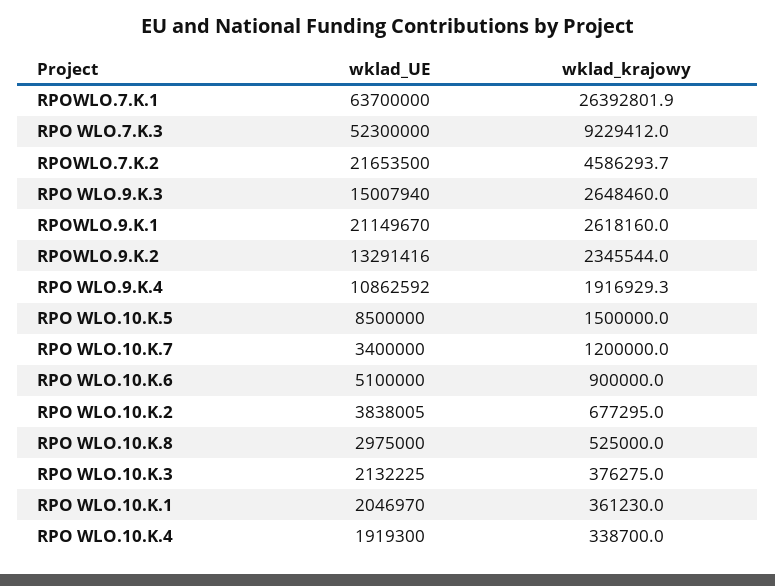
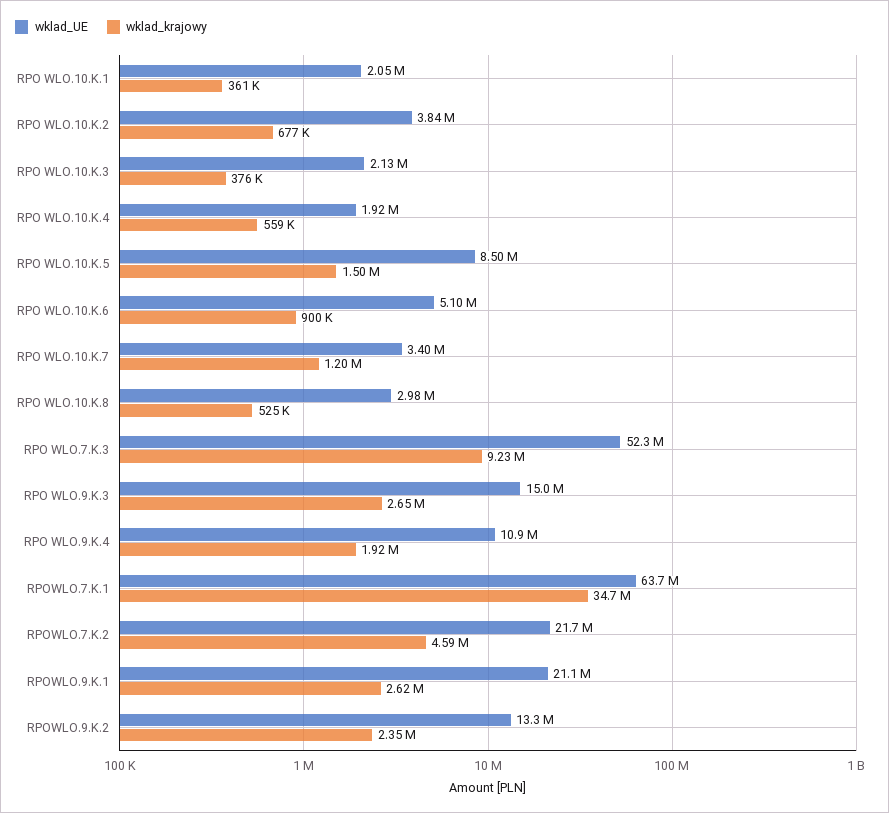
wklad_krajowy, RPOWLO.7.K.1: 26392801.9 -> 34700000
wklad_krajowy, RPO WLO.10.K.4: 338700 -> 559000

